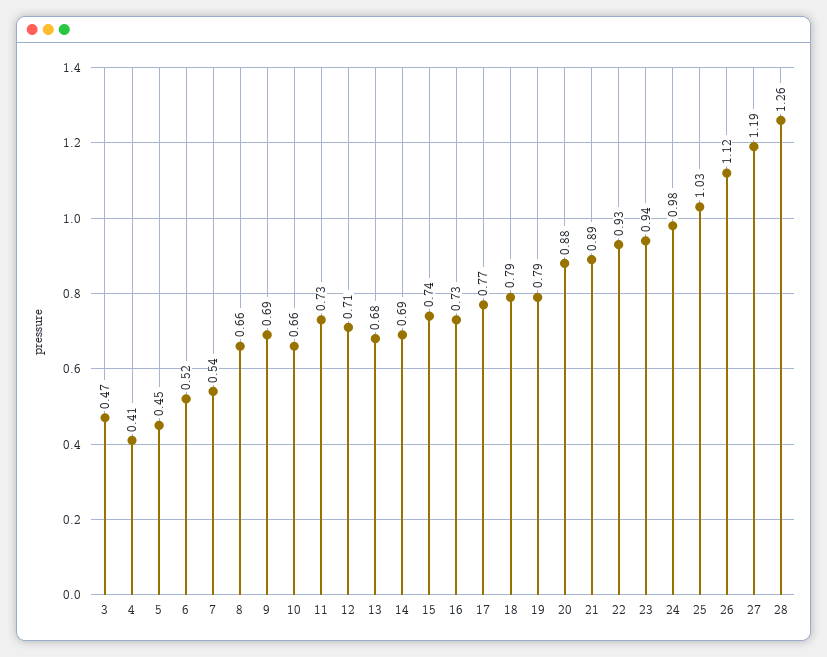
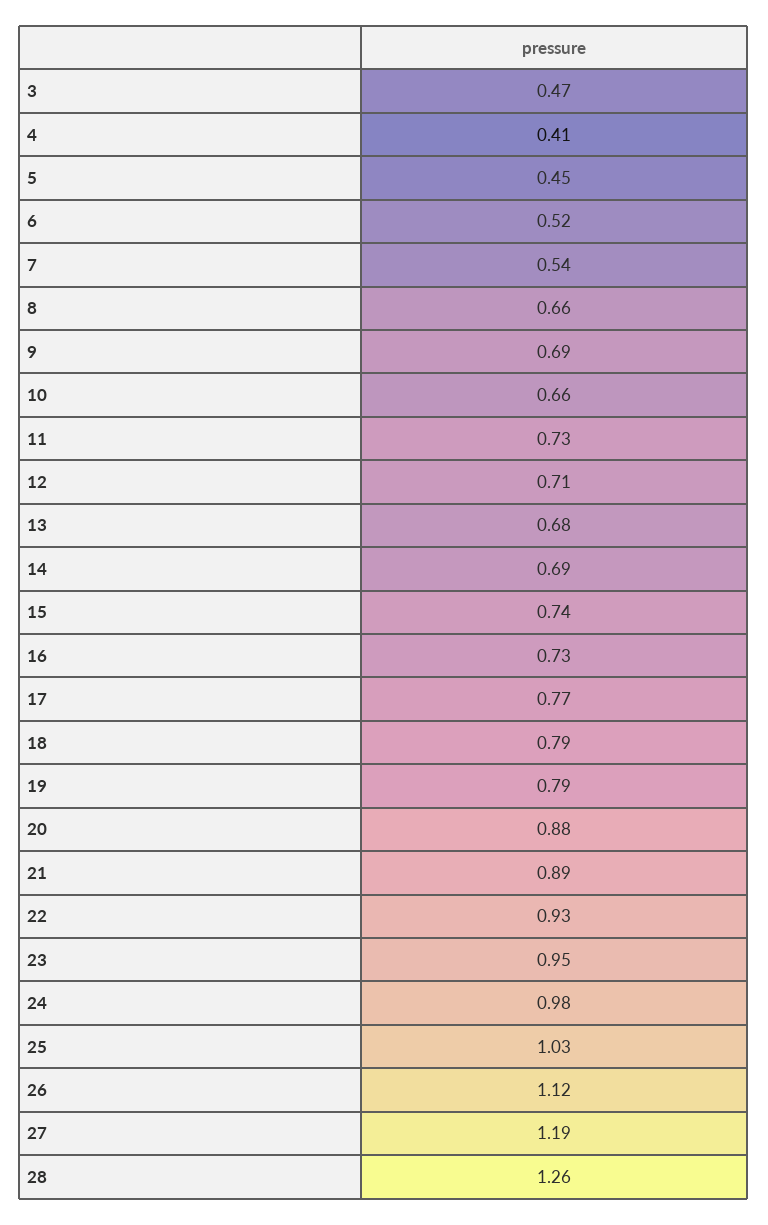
23: 0.94 -> 0.95

